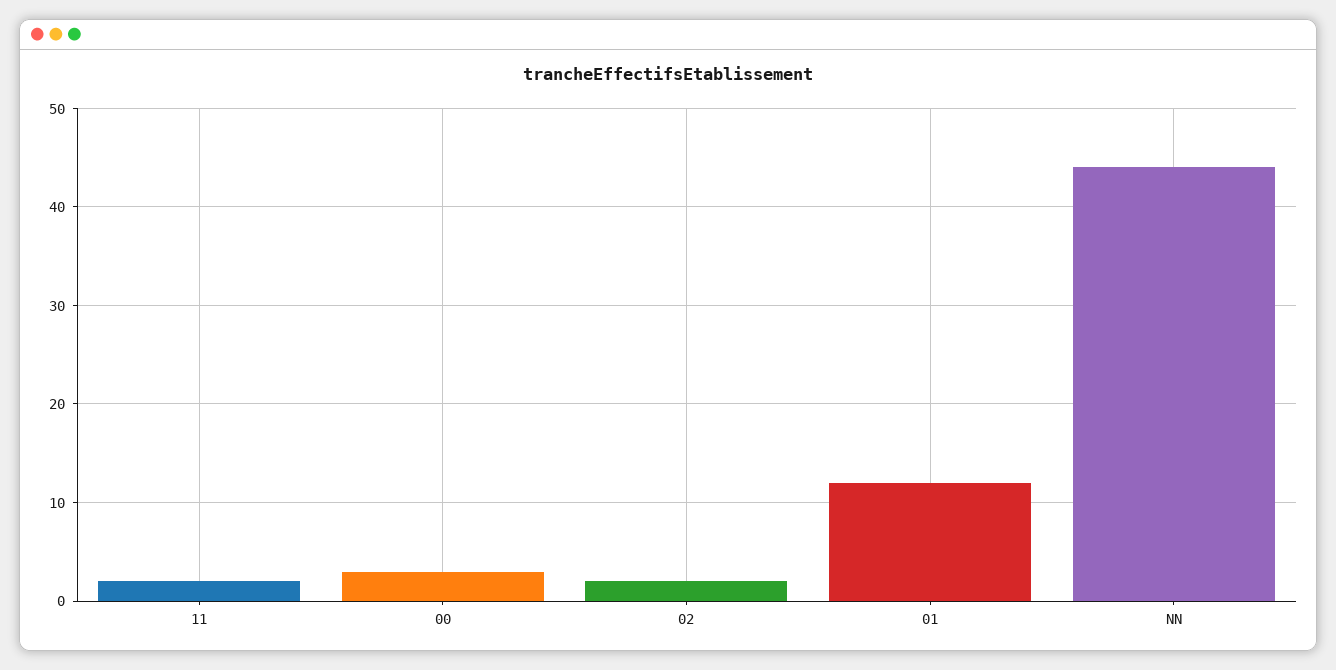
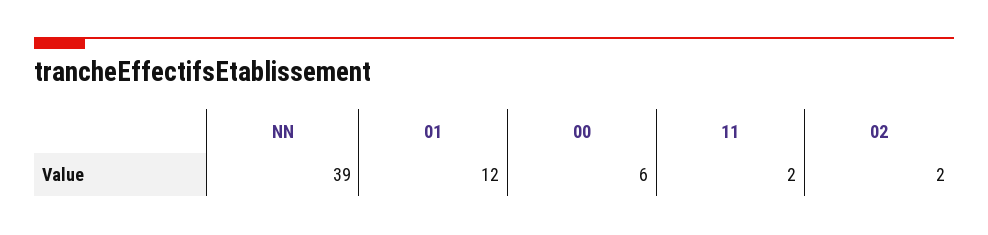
00: 3 -> 6
NN: 44 -> 39

